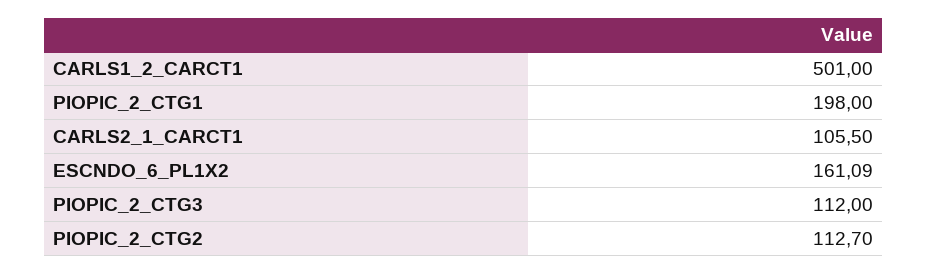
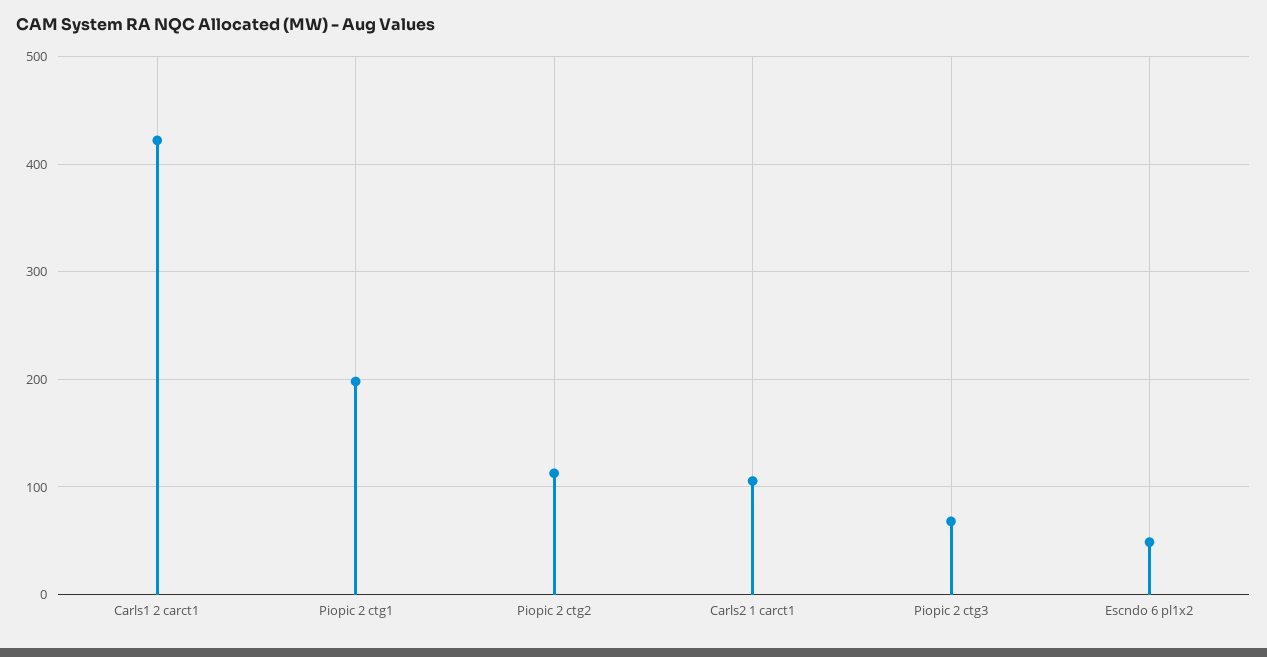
CARLS1_2_CARCT1: 501 -> 420
ESCNDO_6_PL1X2: 161.09 -> 50
PIOPIC_2_CTG3: 112 -> 70

